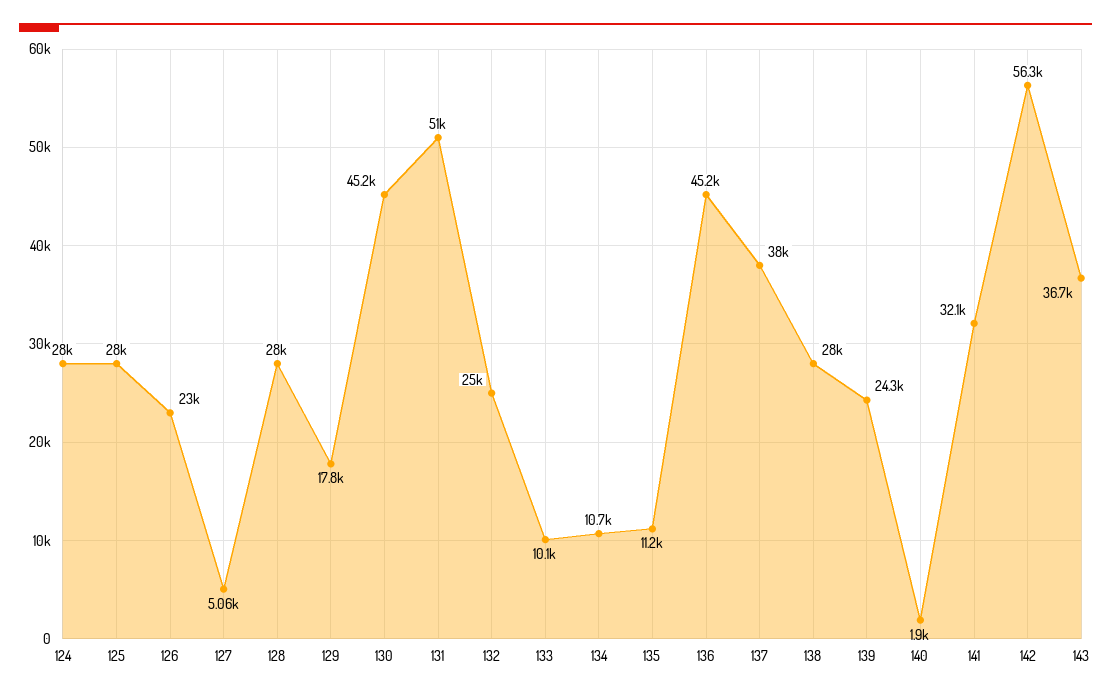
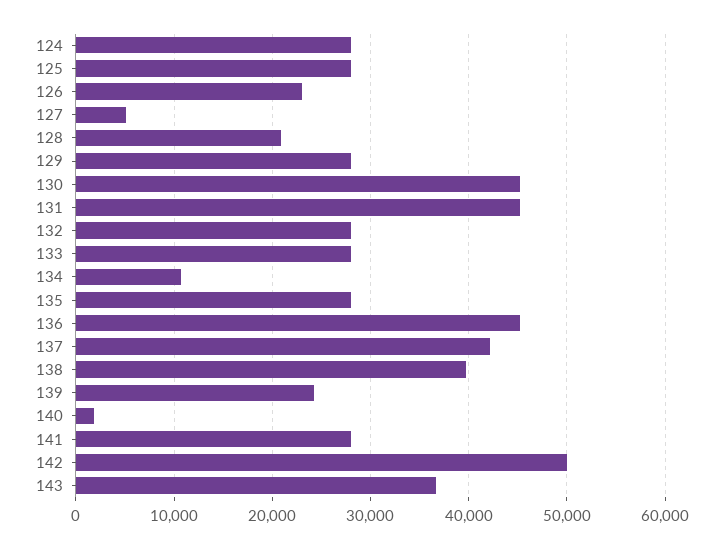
128: 28000 -> 21000
129: 17800 -> 28000
131: 51000 -> 45000
132: 25000 -> 28000
133: 10100 -> 28000
135: 11200 -> 28000
137: 38000 -> 42000
138: 28000 -> 40000
141: 32100 -> 28000
142: 56300 -> 50000

